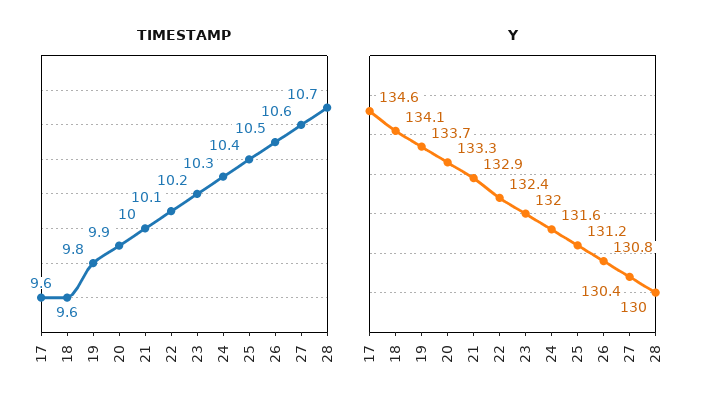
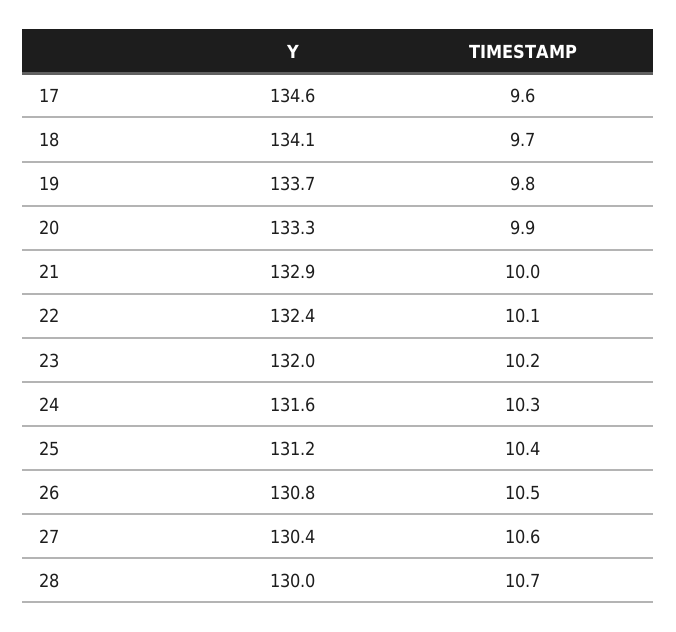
TIMESTAMP, 18: 9.6 -> 9.7

